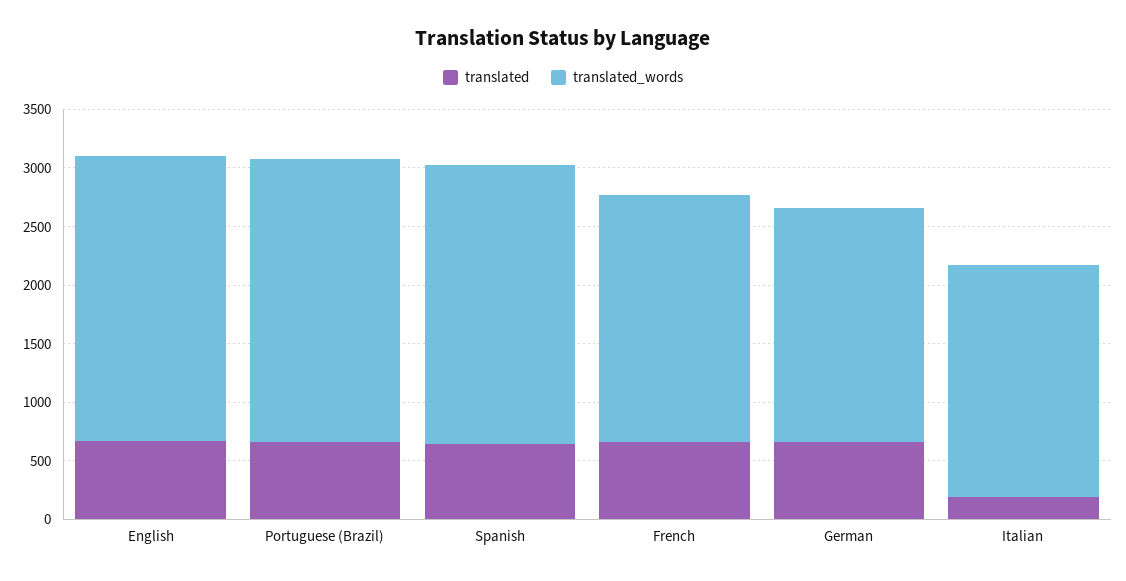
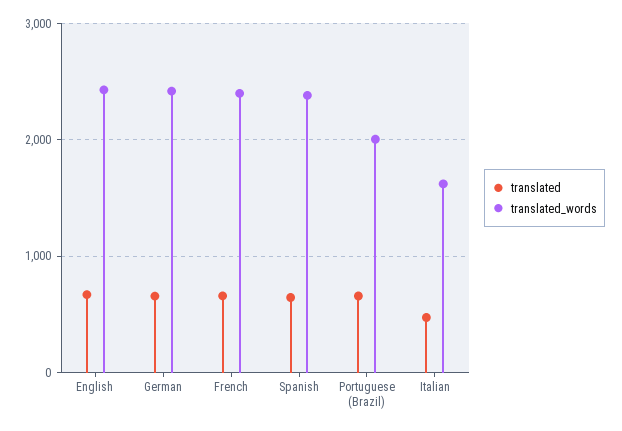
translated_words, Portuguese (Brazil): 2400 -> 2000
translated_words, French: 2100 -> 2400
translated_words, German: 2000 -> 2400
translated, Italian: 200 -> 500
translated_words, Italian: 2000 -> 1600

